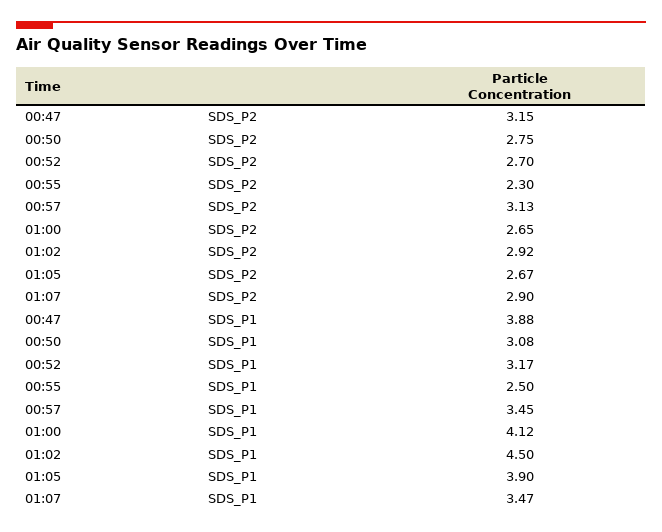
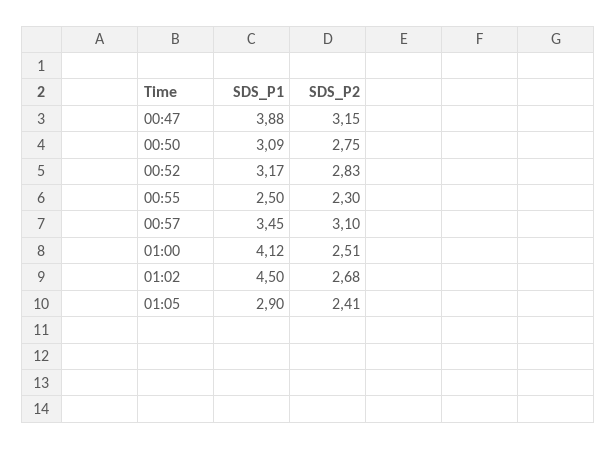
00:52, SDS_P2: 2.7 -> 2.83
00:57, SDS_P2: 3.13 -> 3.1
01:00, SDS_P2: 2.65 -> 2.51
01:02, SDS_P2: 2.92 -> 2.68
01:05, SDS_P2: 2.67 -> 2.41
01:07, SDS_P2: 2.9 -> none
00:50, SDS_P1: 3.08 -> 3.09
01:05, SDS_P1: 3.9 -> 2.9
01:07, SDS_P1: 3.47 -> none

